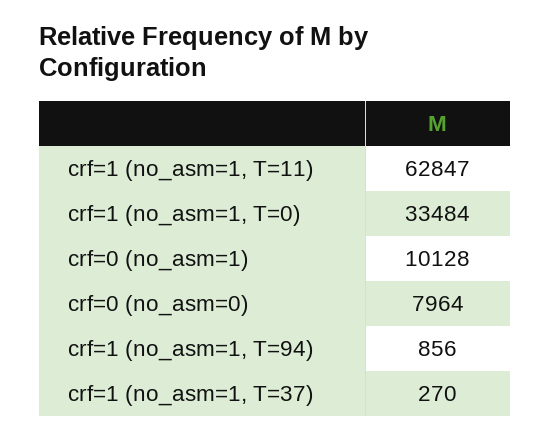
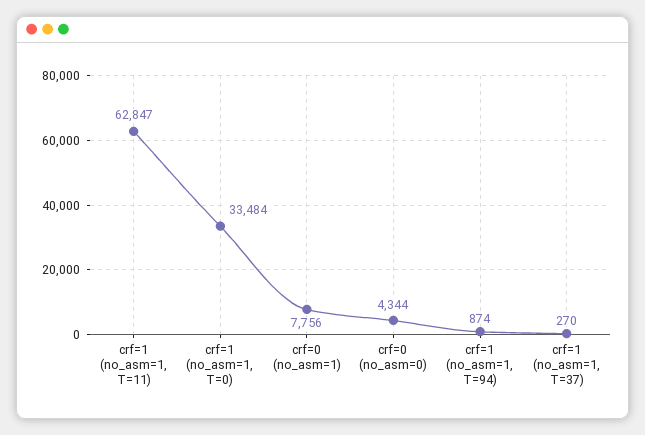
crf=0 (no_asm=1): 10128 -> 7756
crf=0 (no_asm=0): 7964 -> 4344
crf=1 (no_asm=1, T=94): 856 -> 874

